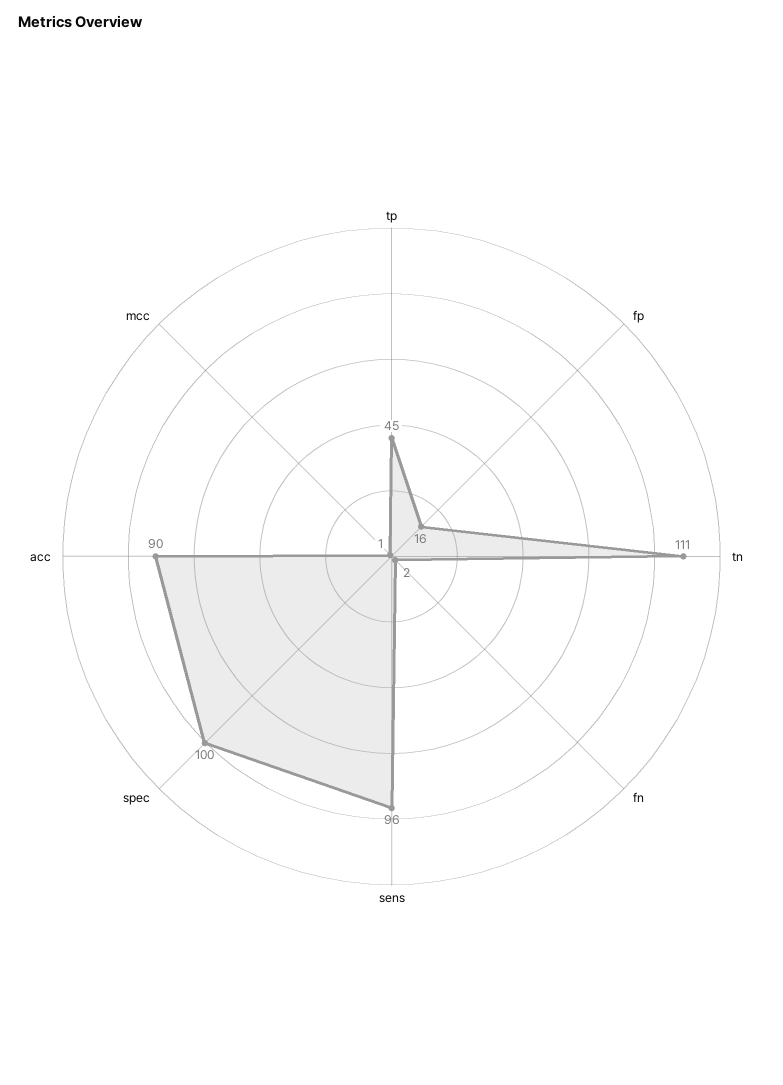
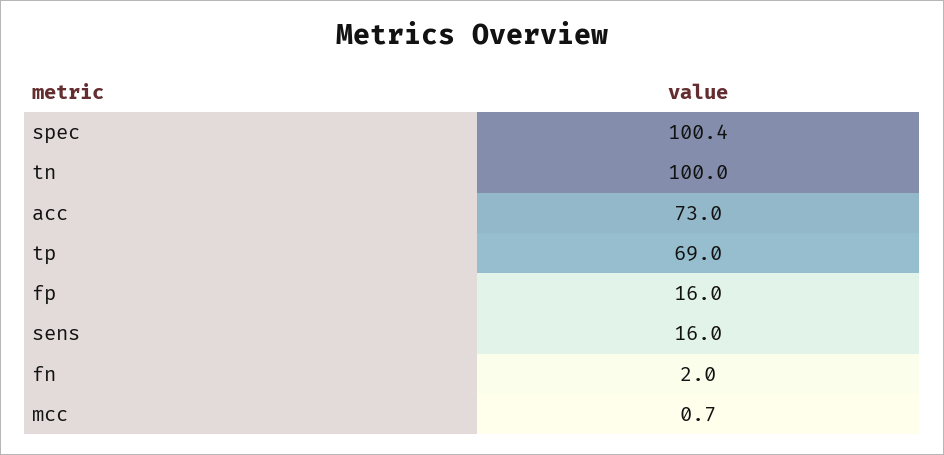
tp: 45 -> 69
tn: 111 -> 100
sens: 96 -> 16
acc: 90 -> 73

